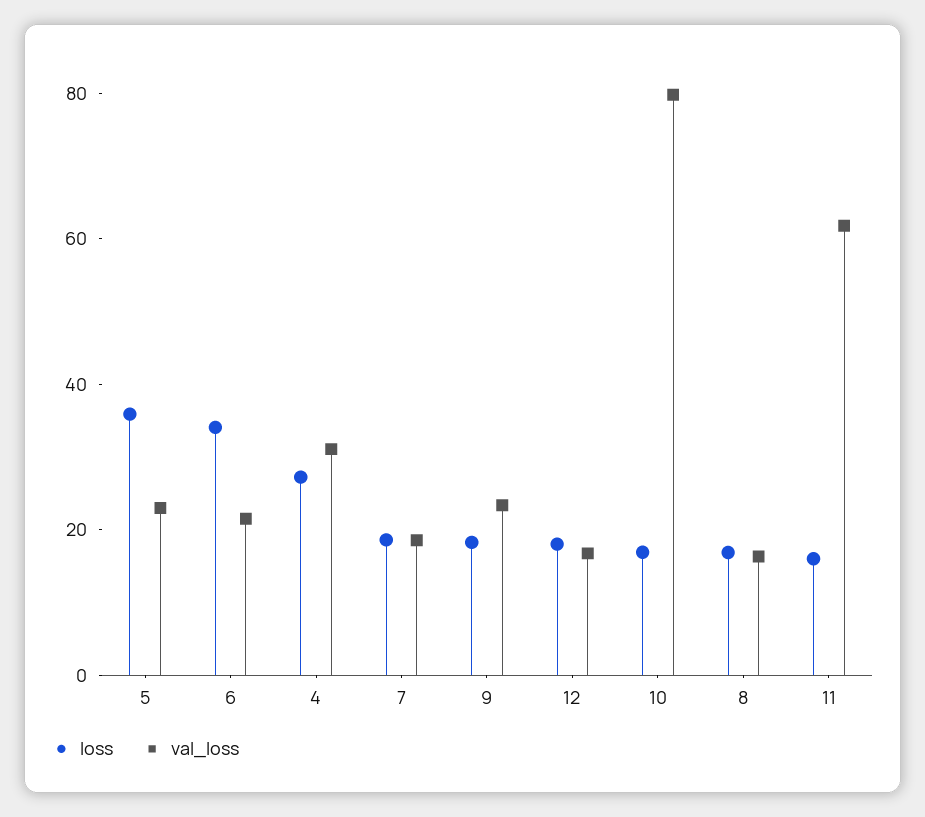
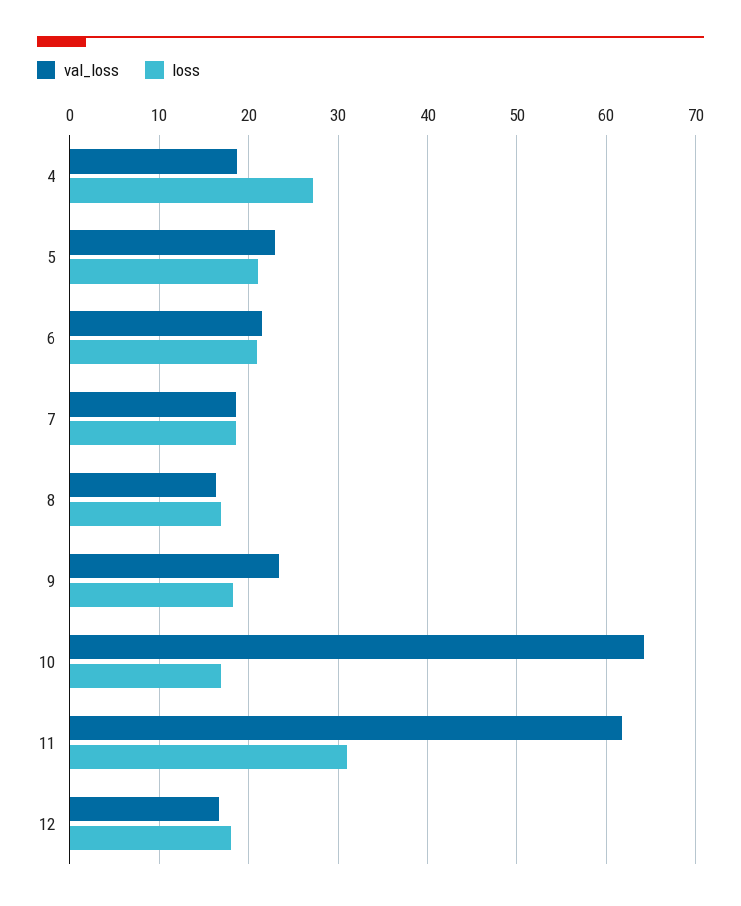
loss, 5: 35 -> 21
loss, 6: 35 -> 21
val_loss, 4: 30 -> 19
val_loss, 10: 80 -> 64
loss, 11: 15 -> 31

